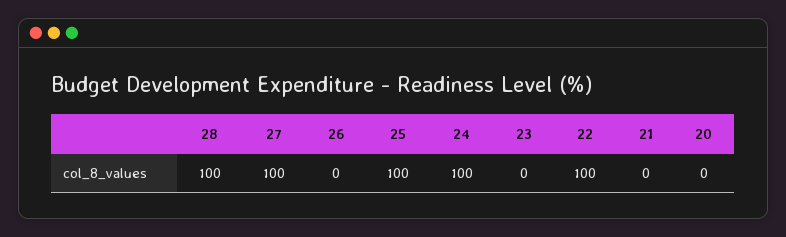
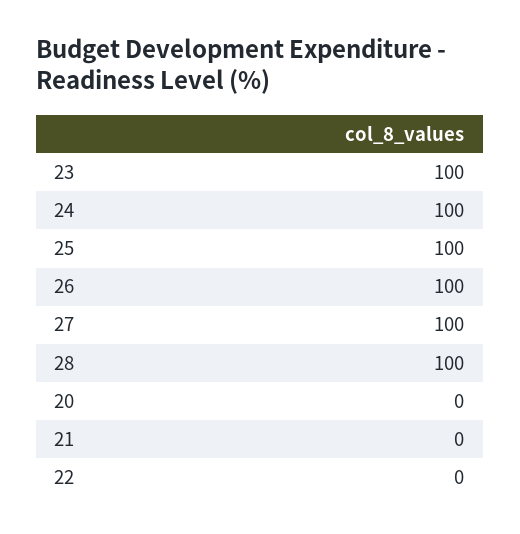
26: 0 -> 100
23: 0 -> 100
22: 100 -> 0

